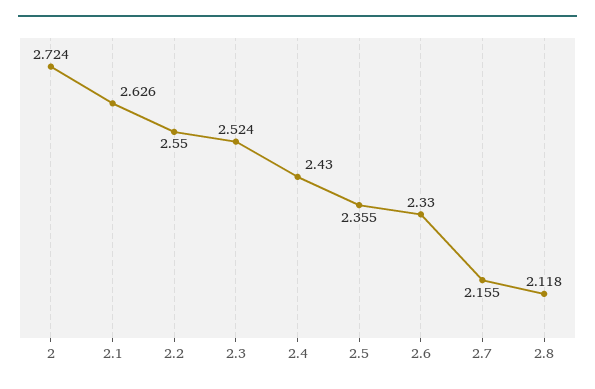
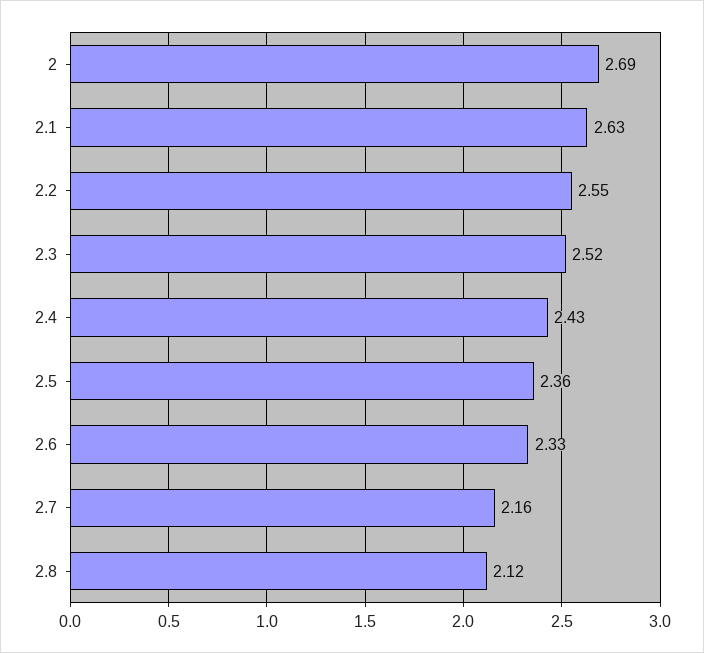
2: 2.724 -> 2.69

